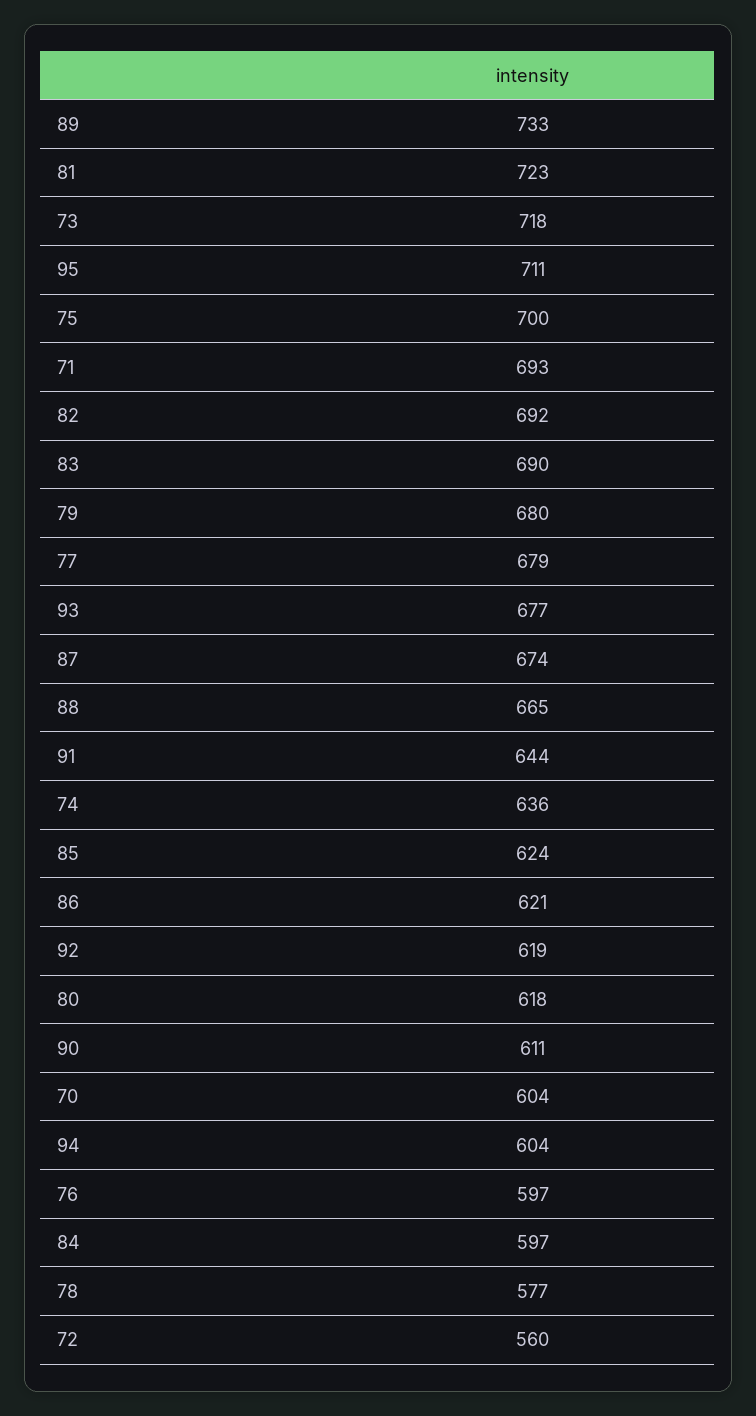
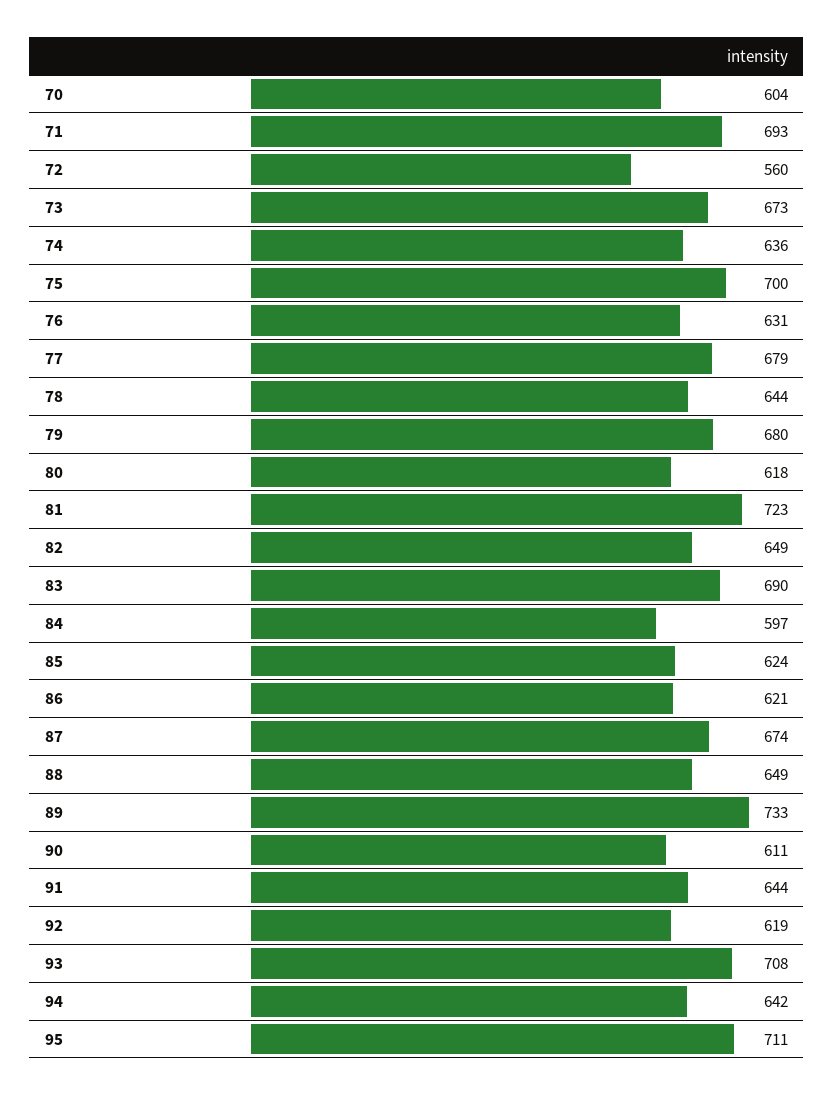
73: 718 -> 673
82: 692 -> 649
93: 677 -> 708
88: 665 -> 649
94: 604 -> 642
76: 597 -> 631
78: 577 -> 644

